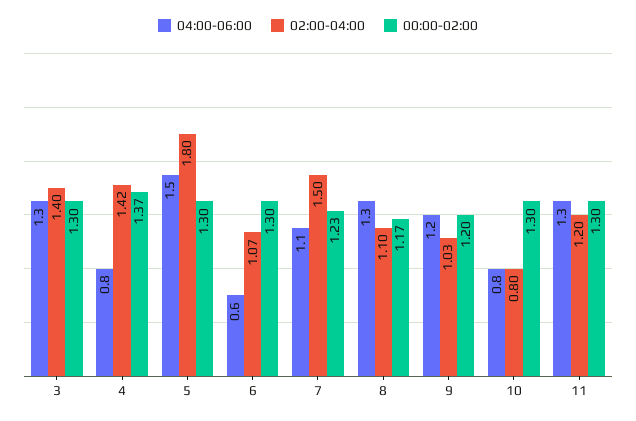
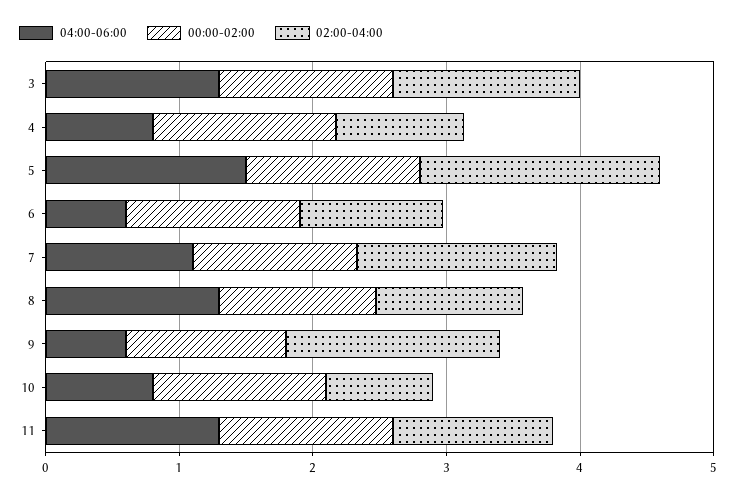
02:00-04:00, 4: 1.42 -> 1
04:00-06:00, 9: 1.2 -> 0.6
02:00-04:00, 9: 1.03 -> 1.6

